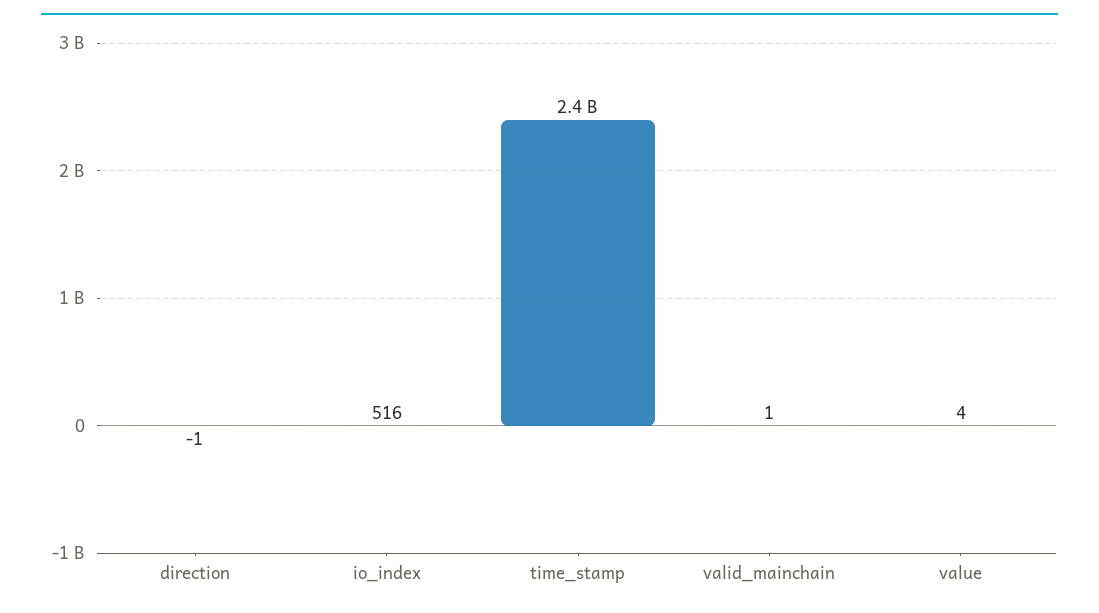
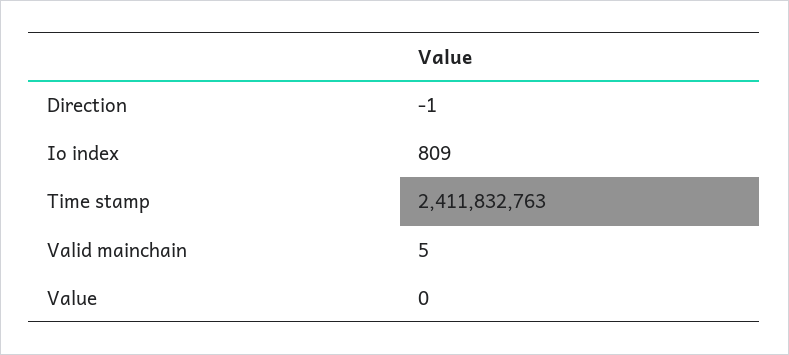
io_index: 516 -> 809
valid_mainchain: 1 -> 5
value: 4 -> 0

